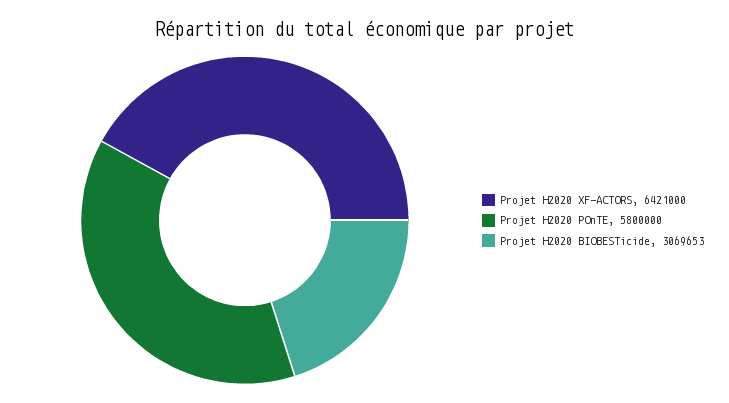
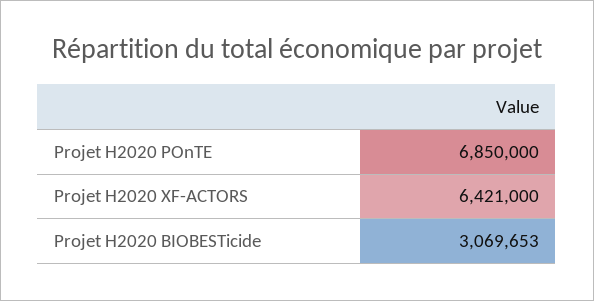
Projet H2020 POnTE: 5800000 -> 6850000

